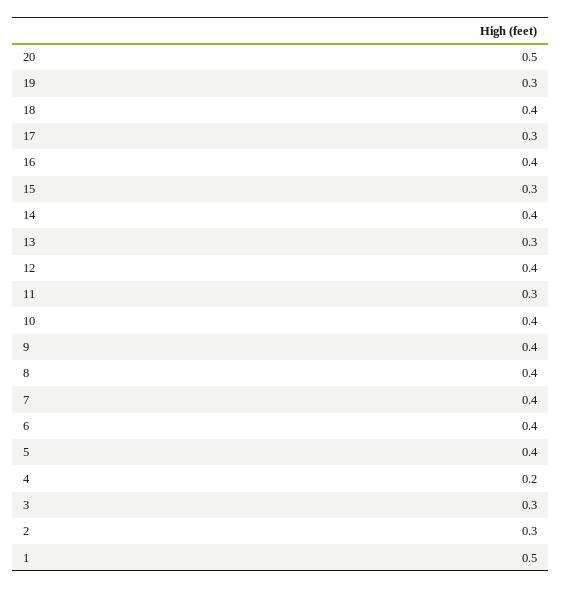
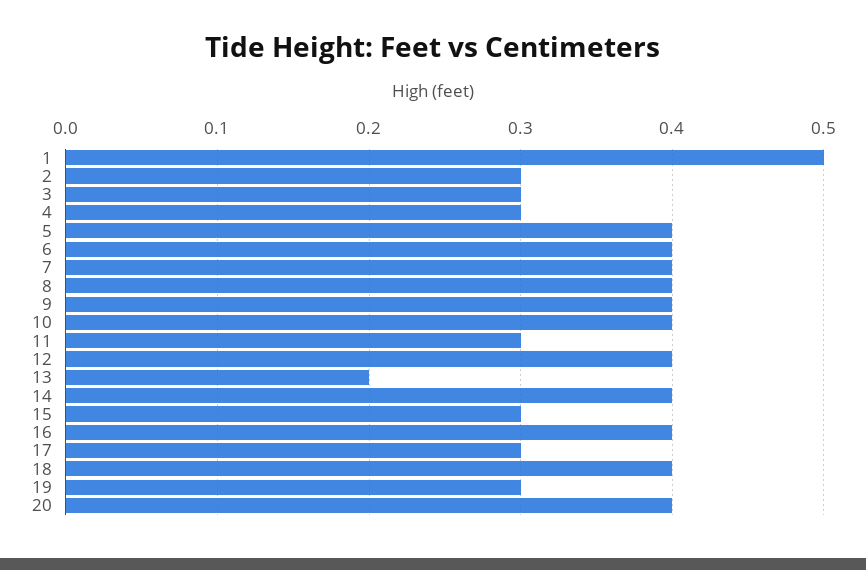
20: 0.5 -> 0.4
13: 0.3 -> 0.2
4: 0.2 -> 0.3

